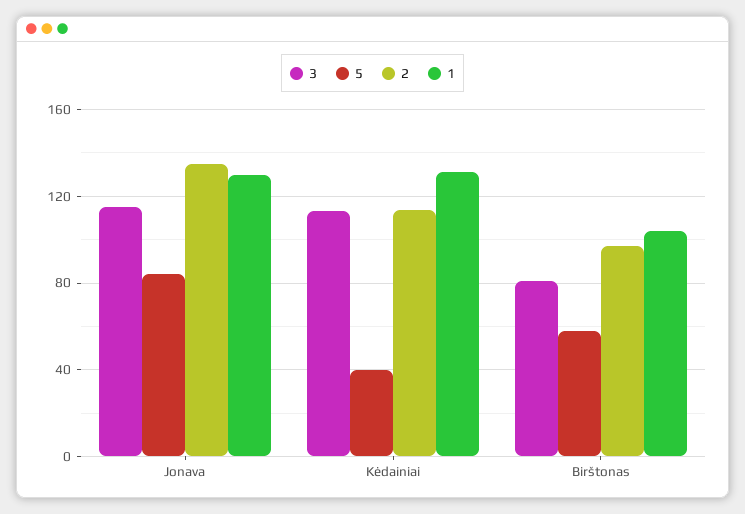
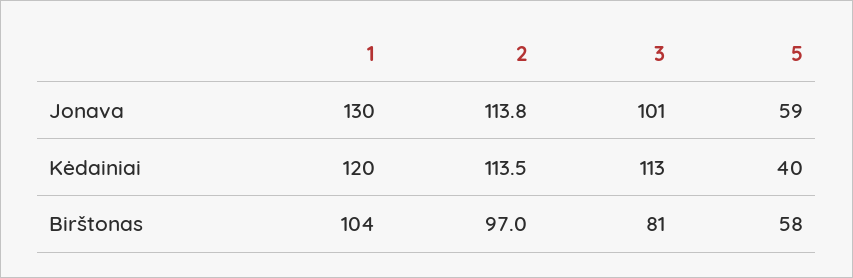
3, Jonava: 115 -> 101
5, Jonava: 85 -> 59
2, Jonava: 135 -> 113.8
1, Kėdainiai: 130 -> 120

